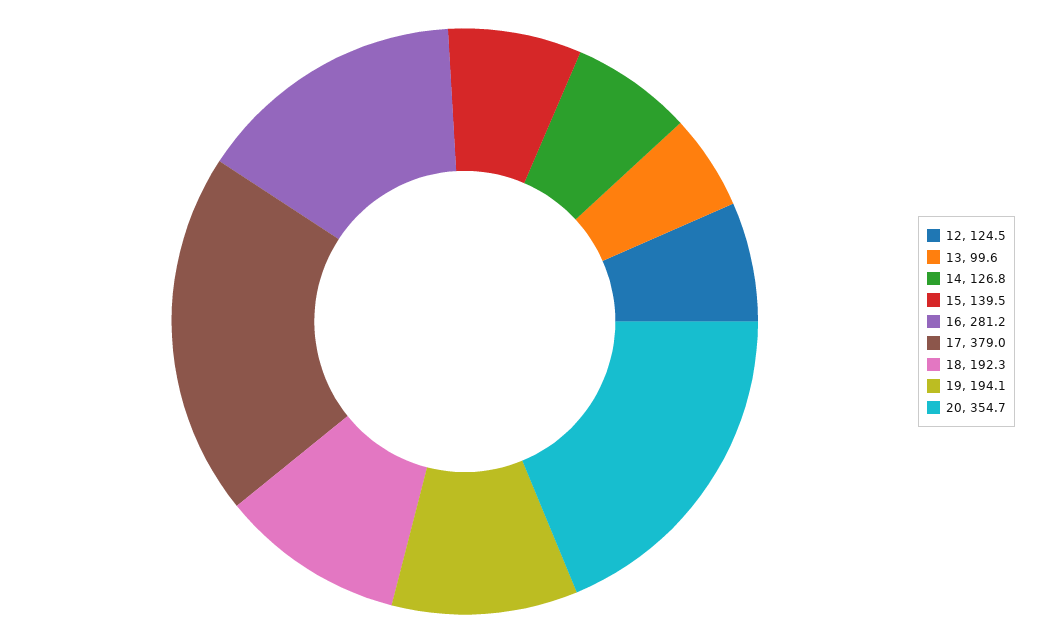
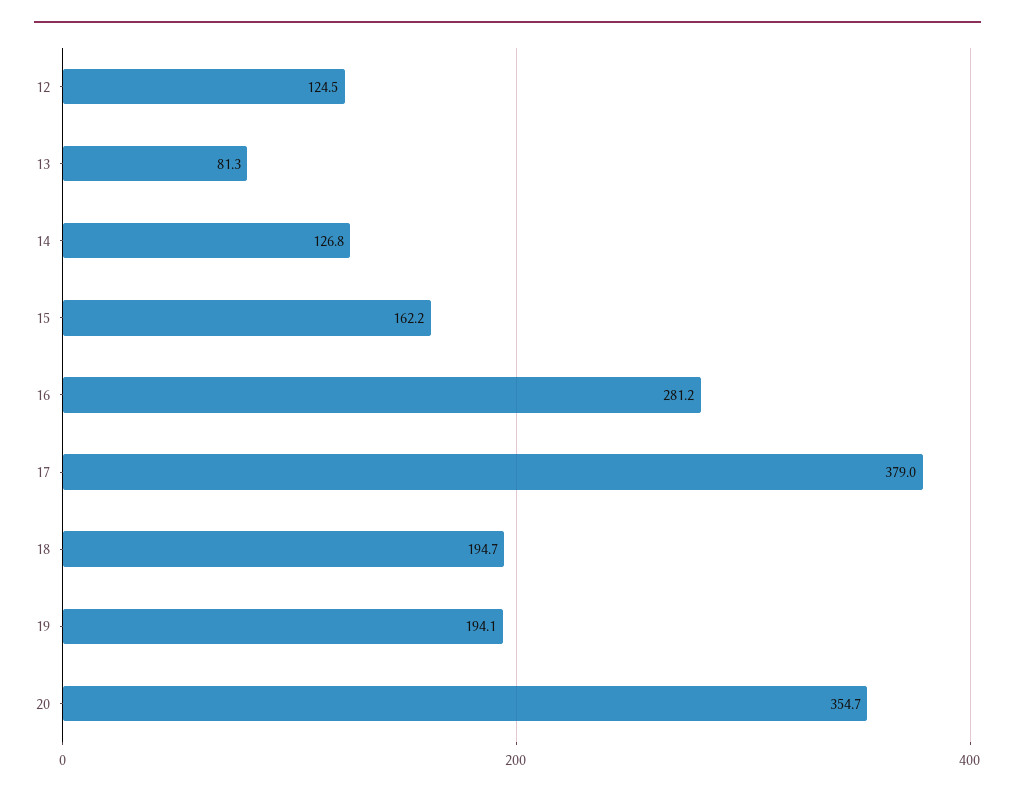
13: 99.6 -> 81.3
15: 139.5 -> 162.2
18: 192.3 -> 194.7

